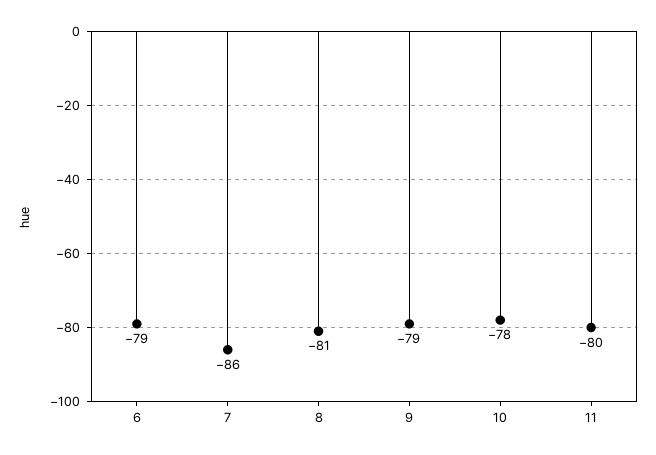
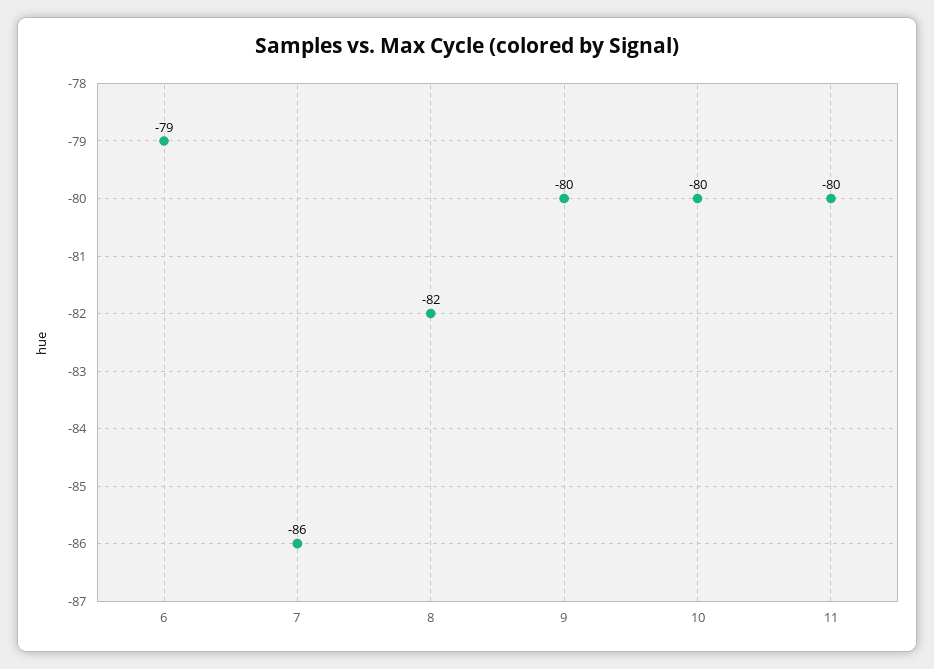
8: -81 -> -82
9: -79 -> -80
10: -78 -> -80

